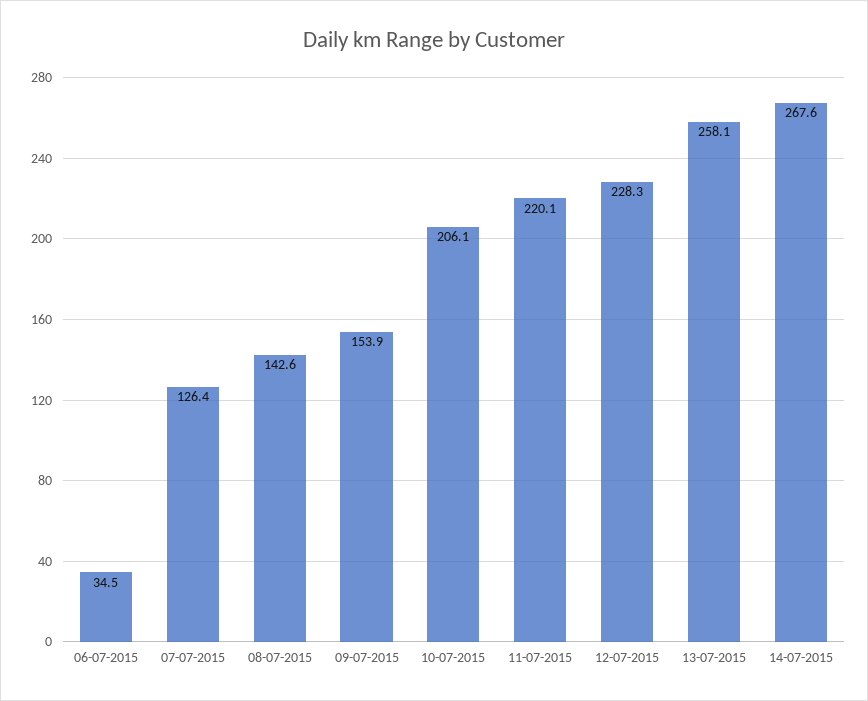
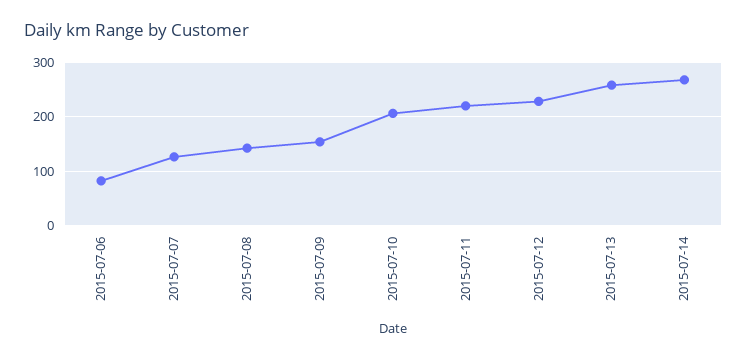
06-07-2015: 34.5 -> 80

